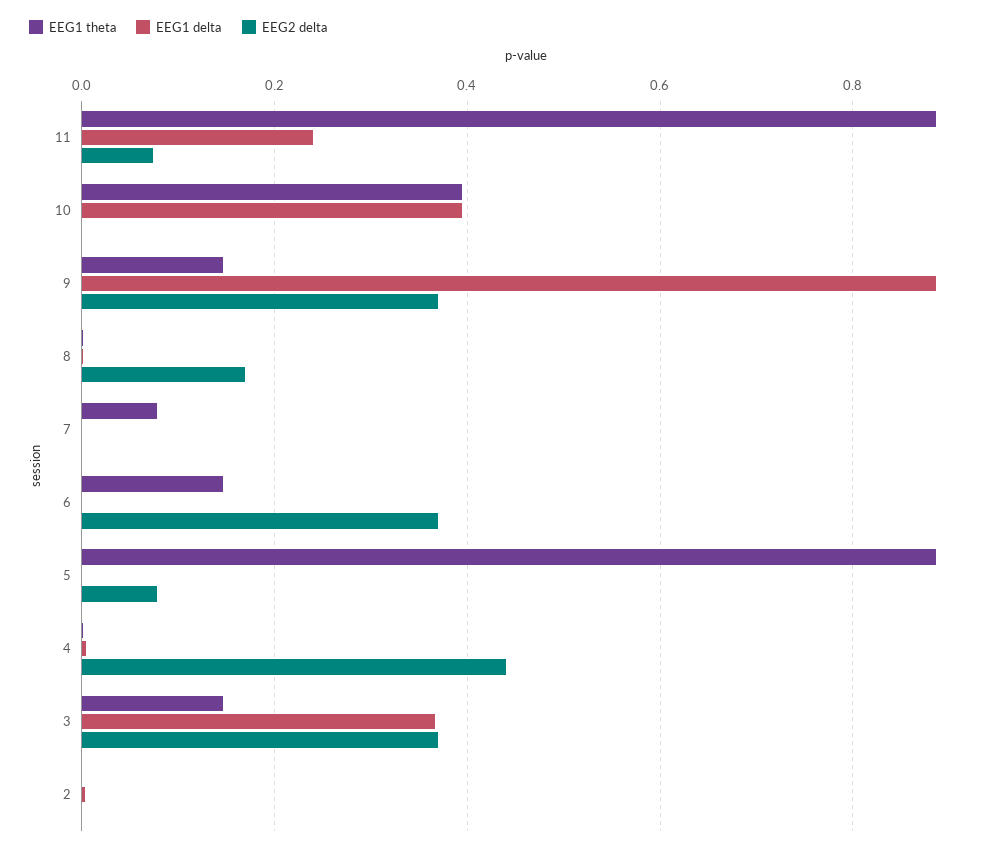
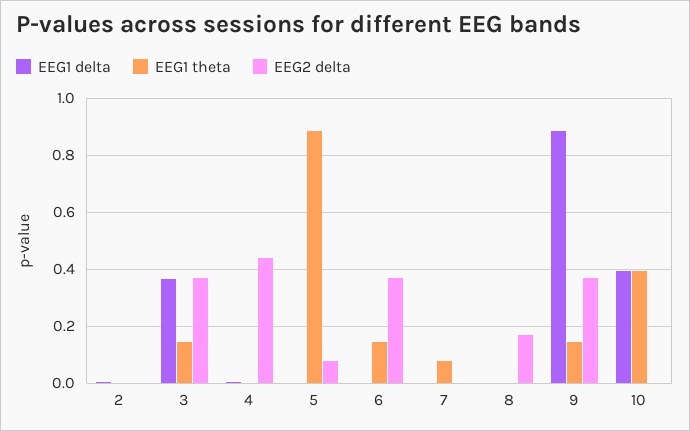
EEG1 theta, 11: 0.88 -> none
EEG1 delta, 11: 0.24 -> none
EEG2 delta, 11: 0.08 -> none

